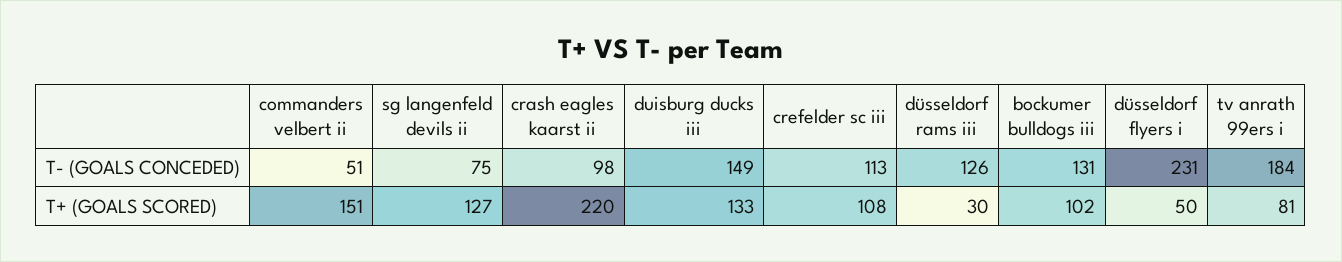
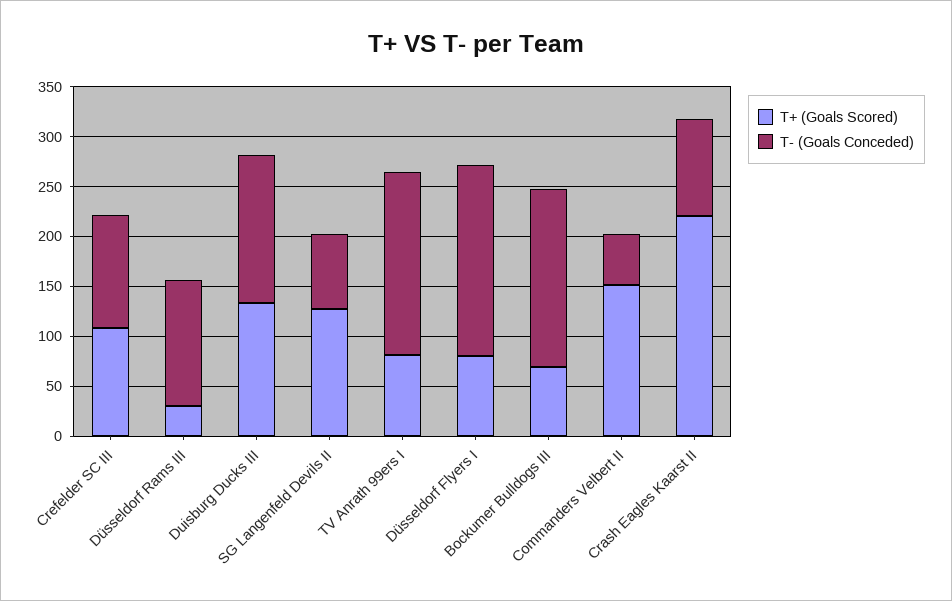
T- (GOALS CONCEDED), bockumer bulldogs iii: 131 -> 180
T- (GOALS CONCEDED), düsseldorf flyers i: 231 -> 190
T+ (GOALS SCORED), bockumer bulldogs iii: 102 -> 70
T+ (GOALS SCORED), düsseldorf flyers i: 50 -> 80

